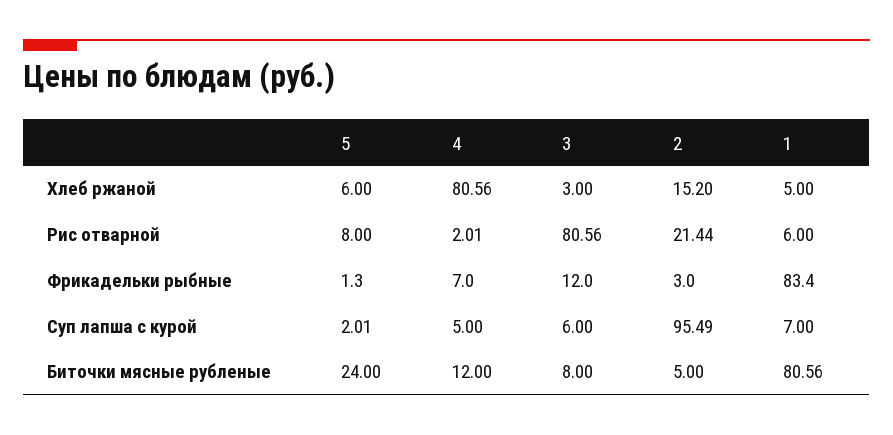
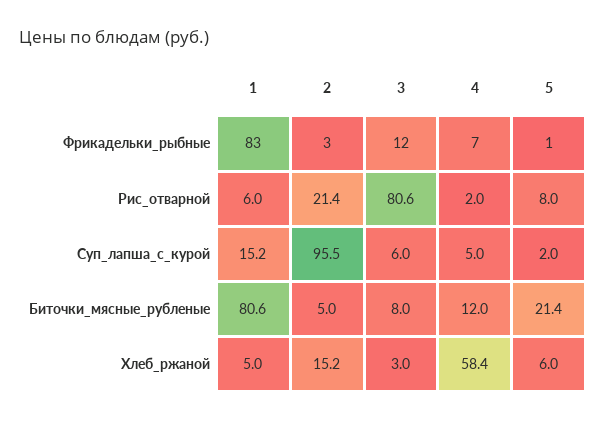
4, Хлеб ржаной: 80.56 -> 58.4
1, Суп лапша с курой: 7 -> 15.2
5, Биточки мясные рубленые: 24 -> 21.4

